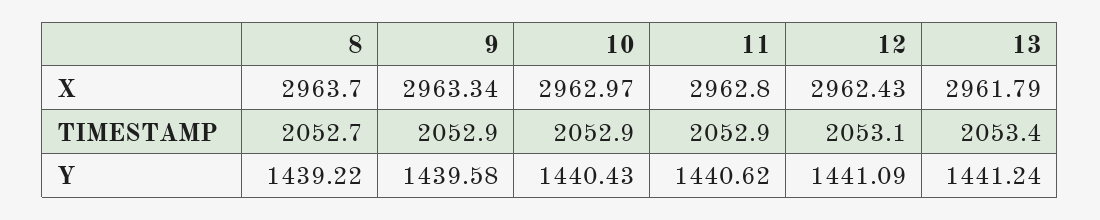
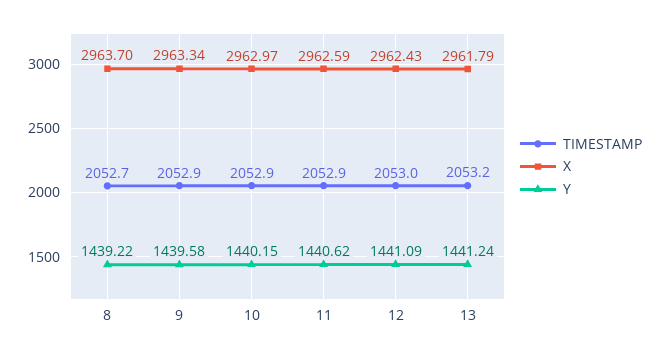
X, 11: 2962.8 -> 2962.59
TIMESTAMP, 12: 2053.1 -> 2053
TIMESTAMP, 13: 2053.4 -> 2053.2
Y, 10: 1440.43 -> 1440.15

